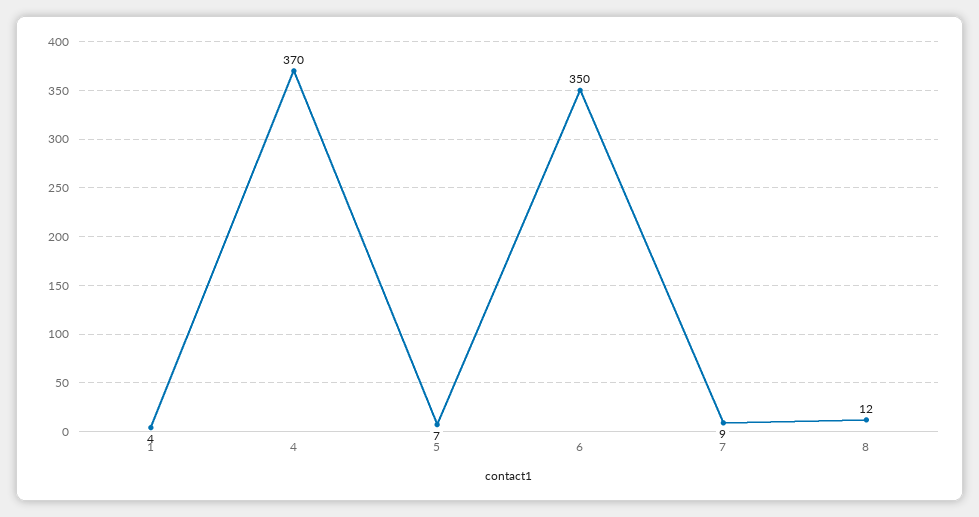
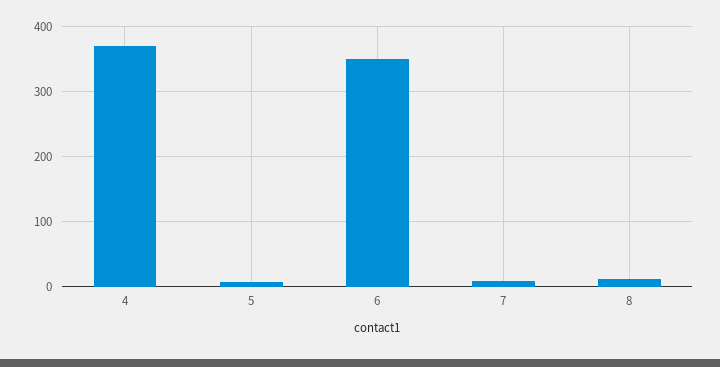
1: 4 -> none

